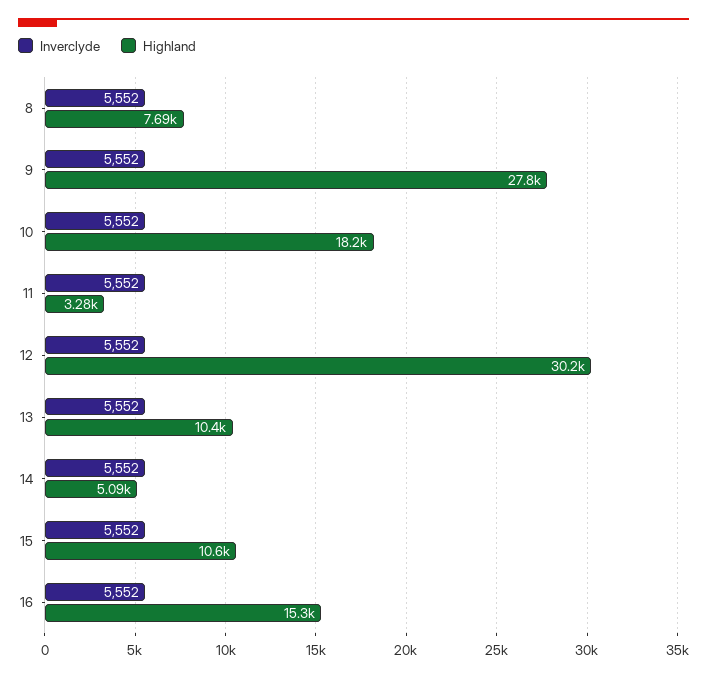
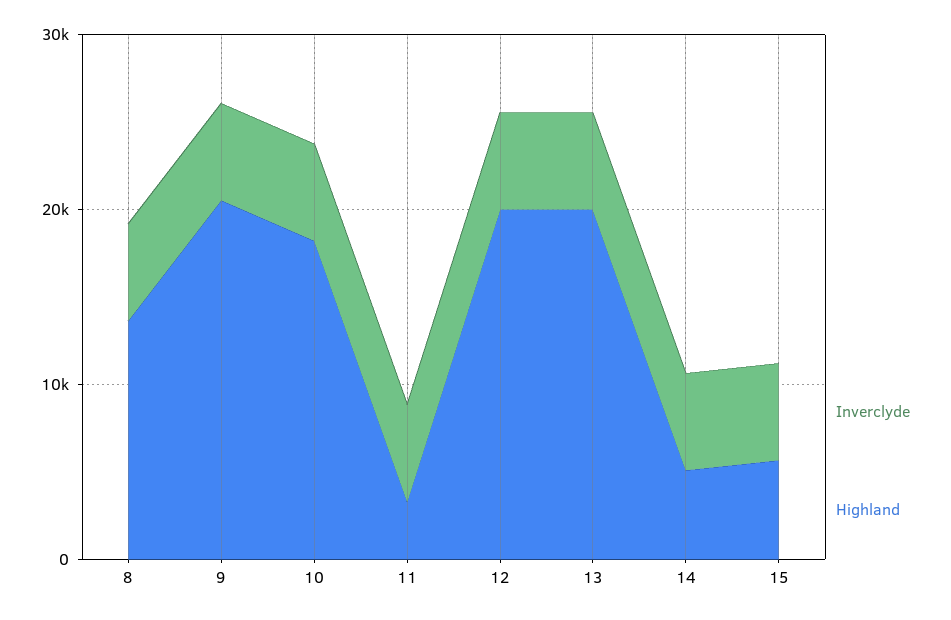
Highland, 8: 7690 -> 14000
Highland, 9: 27800 -> 20000
Highland, 12: 30200 -> 20000
Highland, 13: 10400 -> 20000
Highland, 15: 10600 -> 6000
Inverclyde, 16: 5552 -> none
Highland, 16: 15300 -> none

